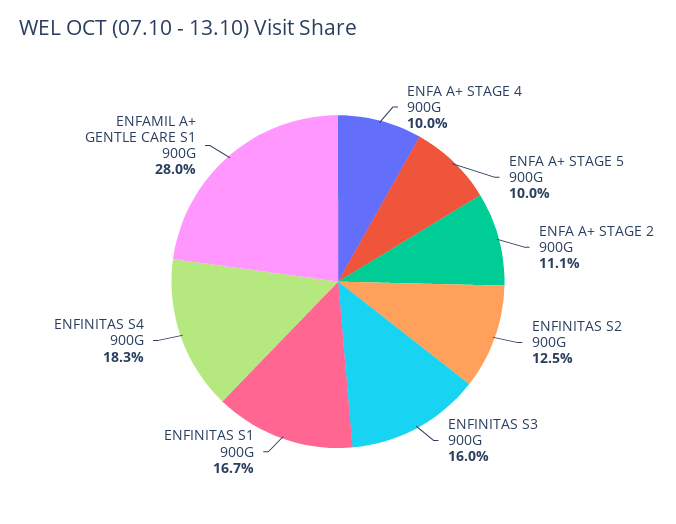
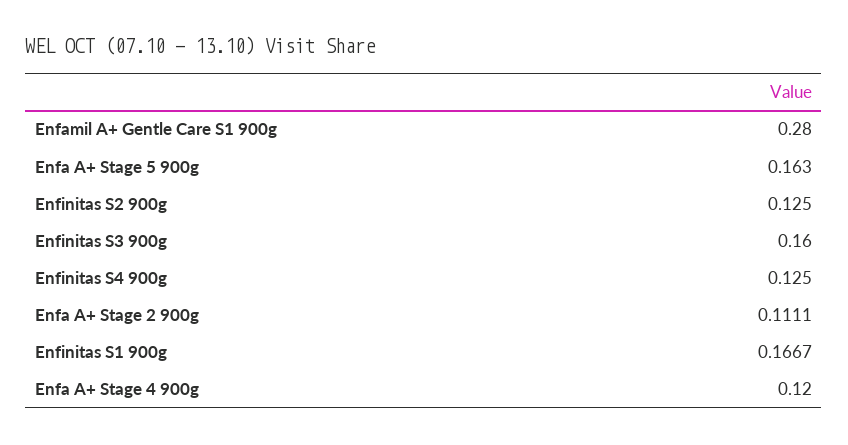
ENFA A+ STAGE 4 900G: 0.1 -> 0.12
ENFA A+ STAGE 5 900G: 0.1 -> 0.163
ENFINITAS S4 900G: 0.183 -> 0.125

